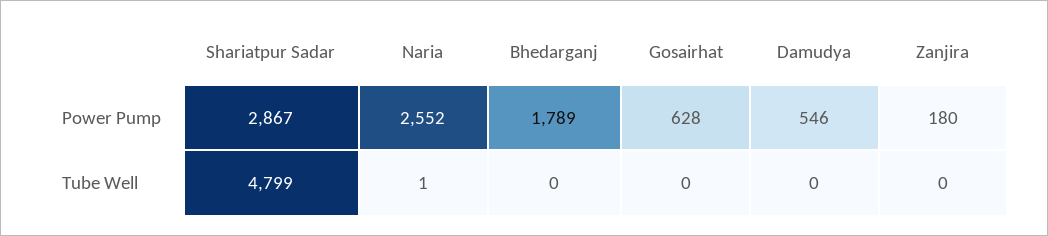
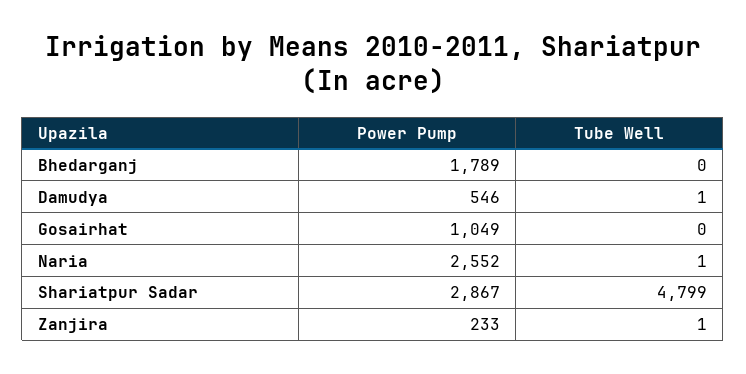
Gosairhat, Power Pump: 628 -> 1049
Zanjira, Power Pump: 180 -> 233
Damudya, Tube Well: 0 -> 1
Zanjira, Tube Well: 0 -> 1

